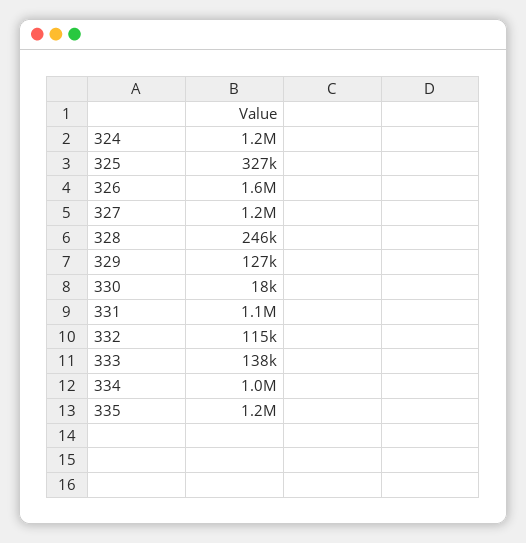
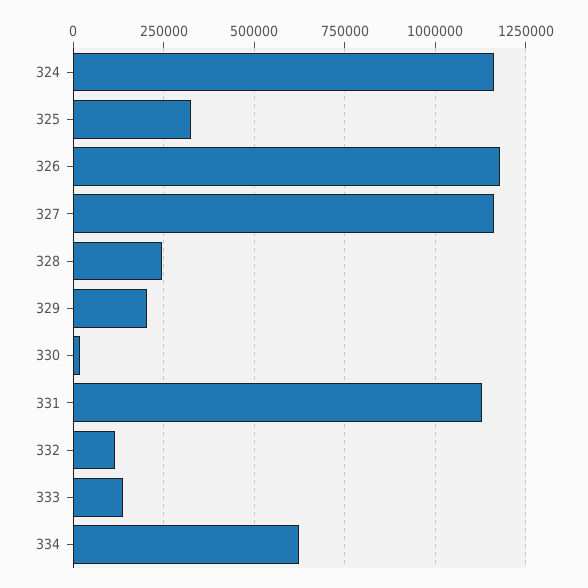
326: 1600000 -> 1175000
329: 127000 -> 200000
334: 1000000 -> 625000
335: 1200000 -> none

